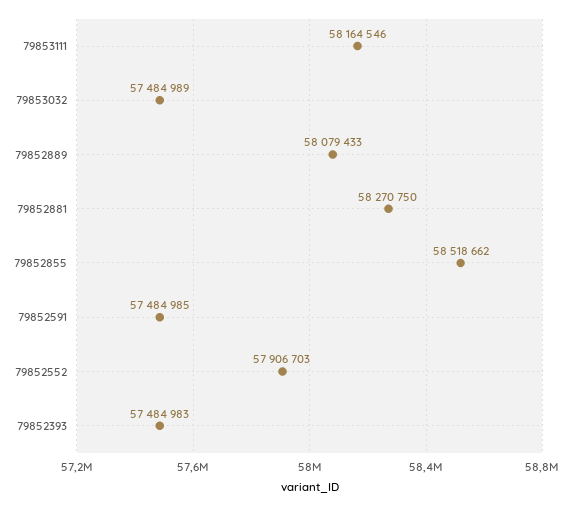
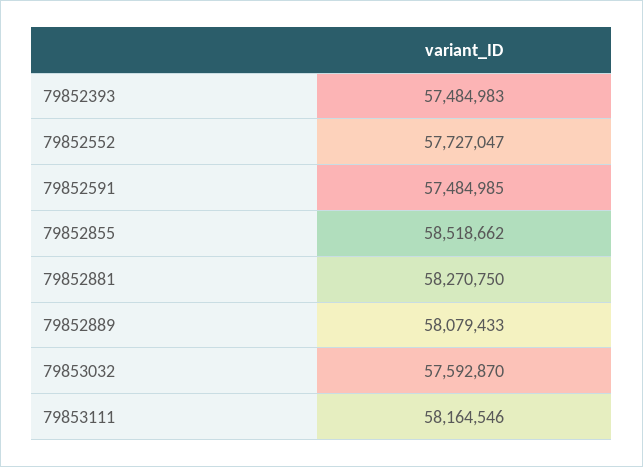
79853032: 57484989 -> 57592870
79852552: 57906703 -> 57727047

